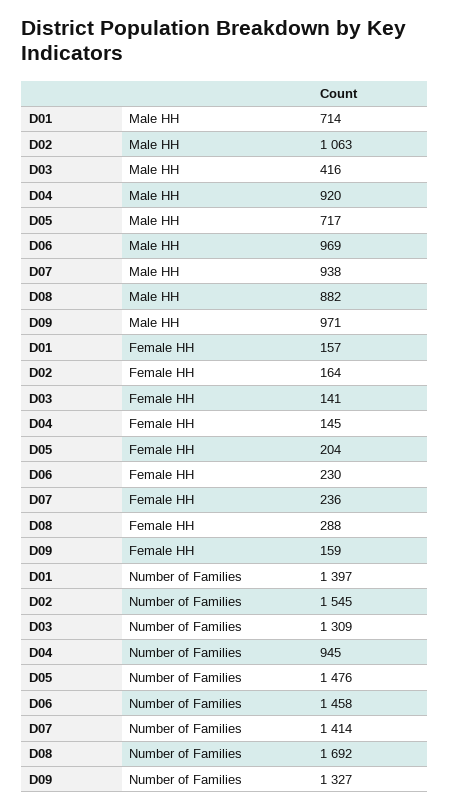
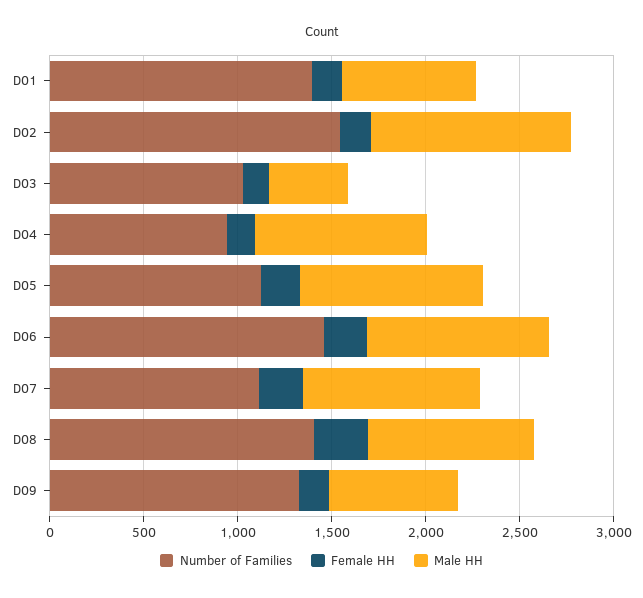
Male HH, D05: 717 -> 1000
Male HH, D09: 971 -> 700
Number of Families, D03: 1309 -> 1000
Number of Families, D05: 1476 -> 1100
Number of Families, D07: 1414 -> 1100
Number of Families, D08: 1692 -> 1400

